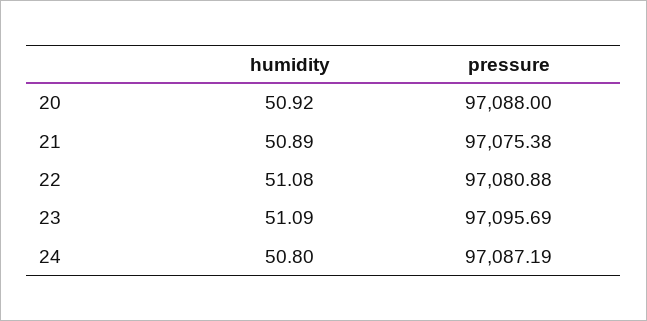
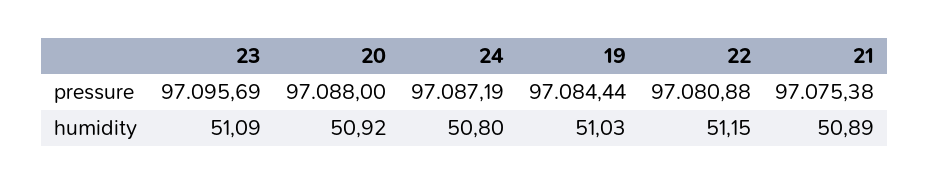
humidity, 22: 51.08 -> 51.15
pressure, 19: none -> 97084.44
humidity, 19: none -> 51.03

